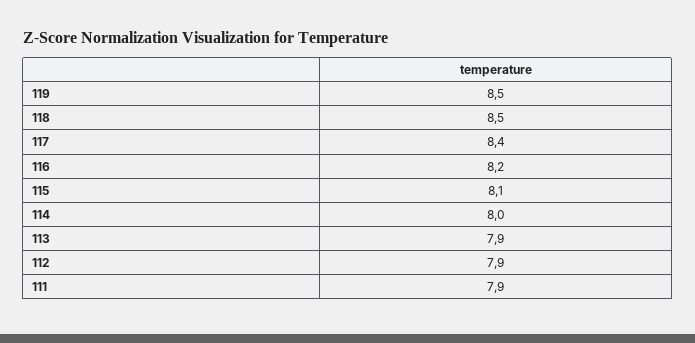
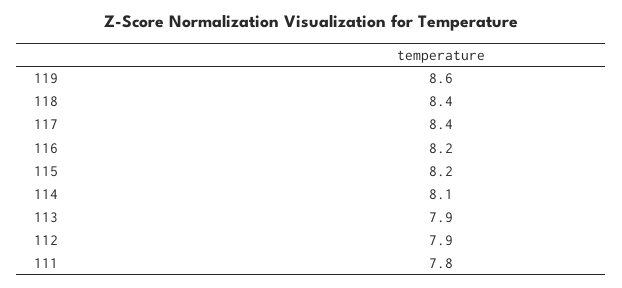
119: 8.5 -> 8.6
118: 8.5 -> 8.4
115: 8.1 -> 8.2
114: 8 -> 8.1
111: 7.9 -> 7.8

